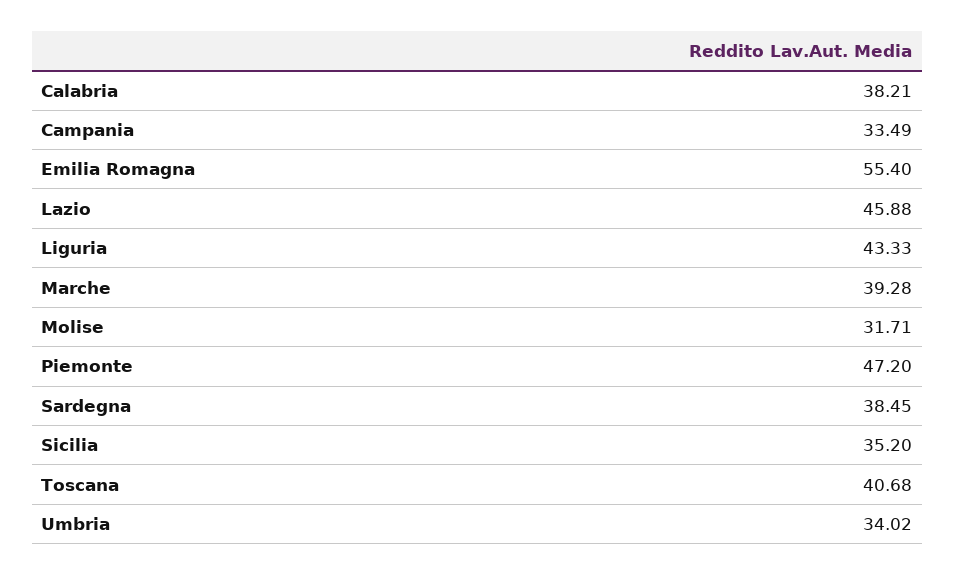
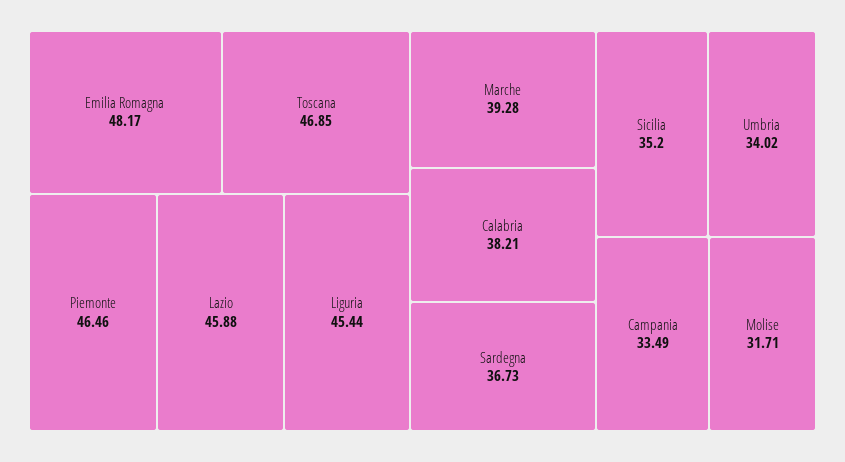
Emilia Romagna: 55.4 -> 48.17
Liguria: 43.33 -> 45.44
Piemonte: 47.2 -> 46.46
Sardegna: 38.45 -> 36.73
Toscana: 40.68 -> 46.85

